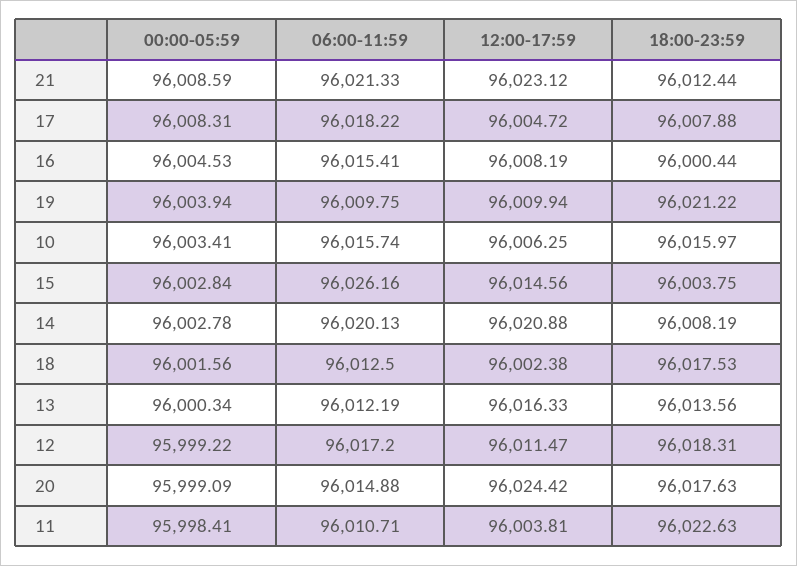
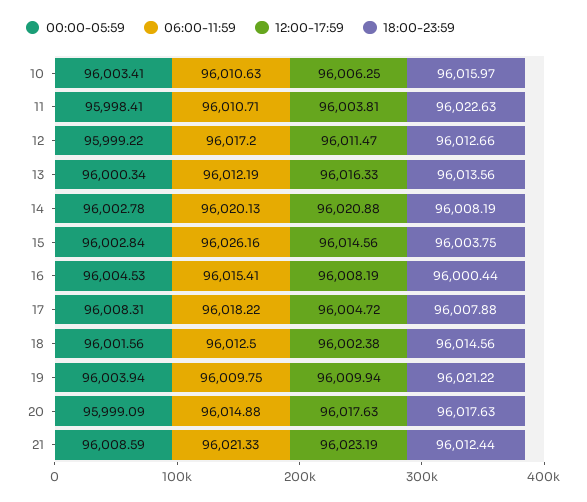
12:00-17:59, 21: 96023.12 -> 96023.19
06:00-11:59, 10: 96015.74 -> 96010.63
18:00-23:59, 18: 96017.53 -> 96014.56
18:00-23:59, 12: 96018.31 -> 96012.66
12:00-17:59, 20: 96024.42 -> 96017.63

